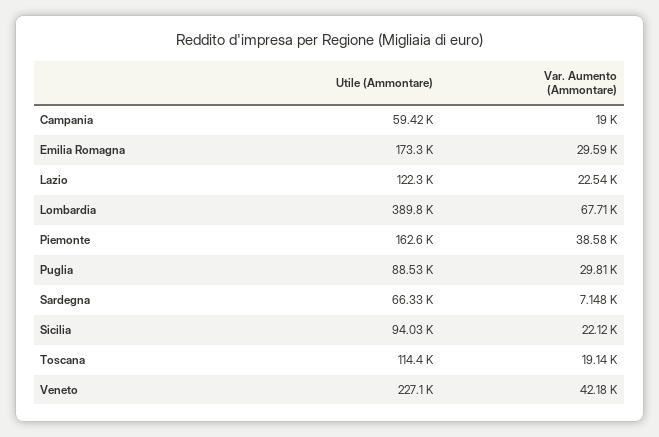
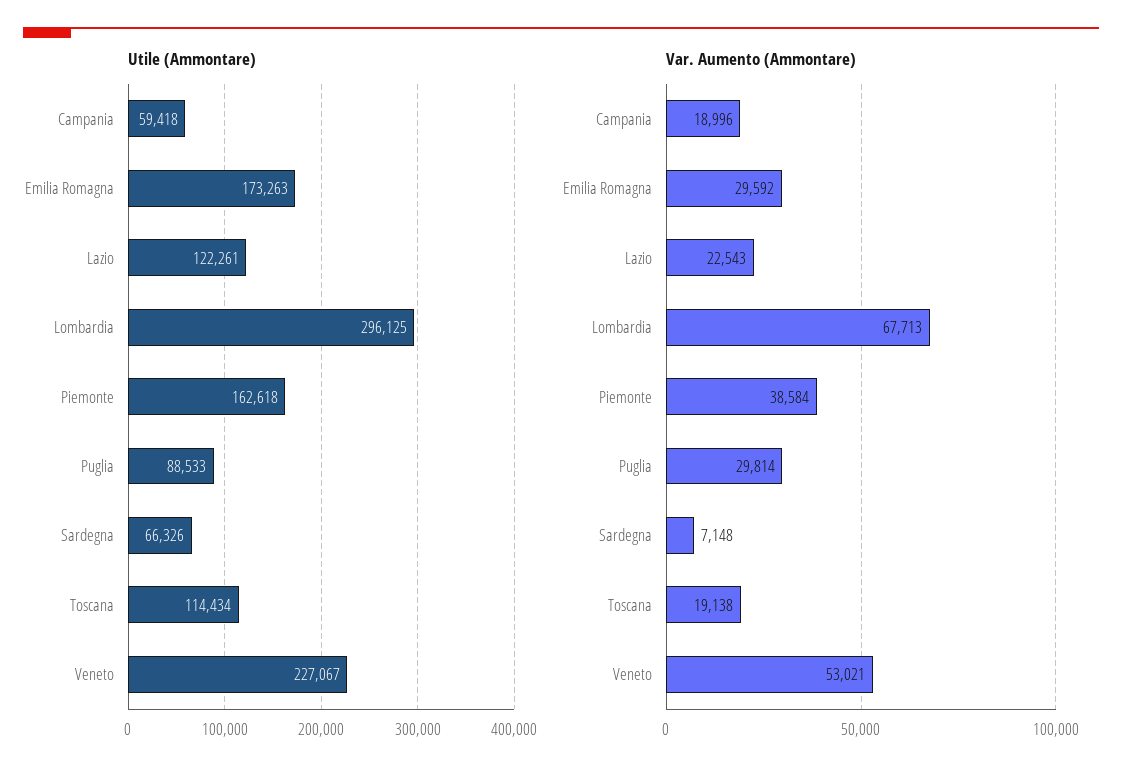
Utile (Ammontare), Lombardia: 389800 -> 296125
Utile (Ammontare), Sicilia: 94030 -> none
Var. Aumento (Ammontare), Sicilia: 22120 -> none
Var. Aumento (Ammontare), Veneto: 42180 -> 53021

